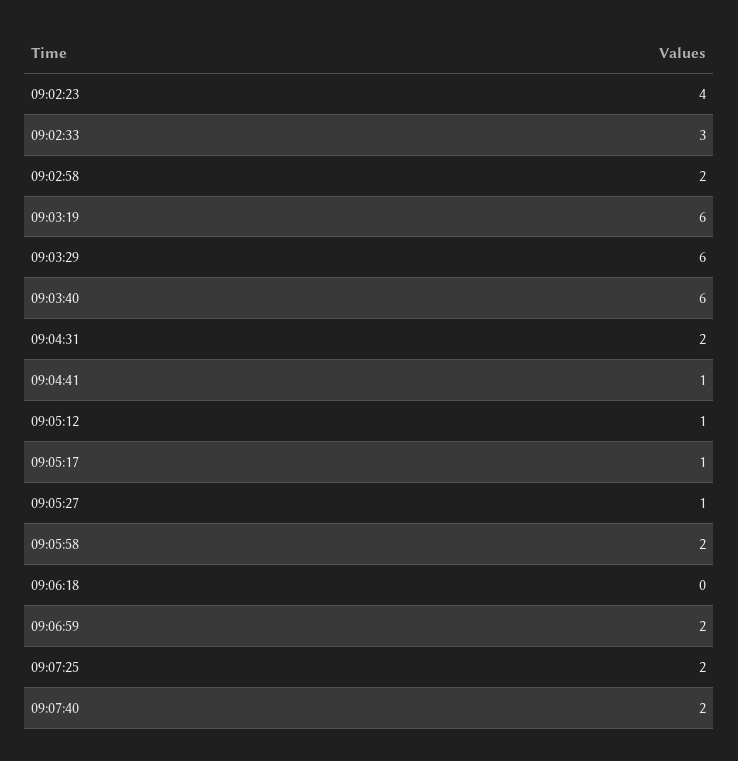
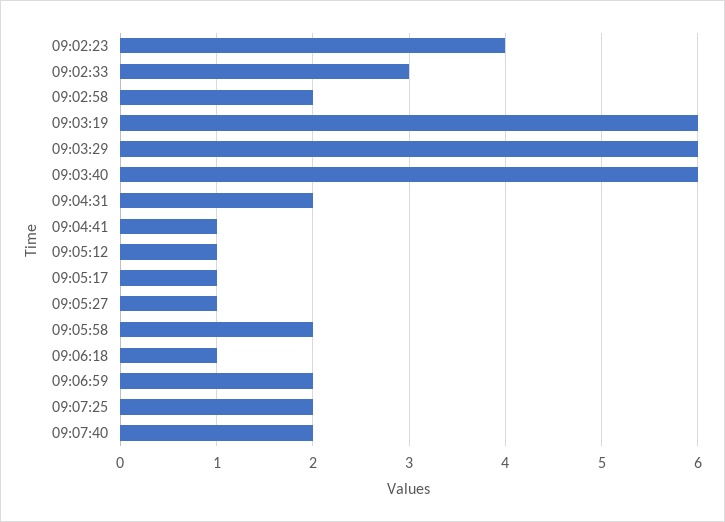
09:06:18: 0 -> 1

